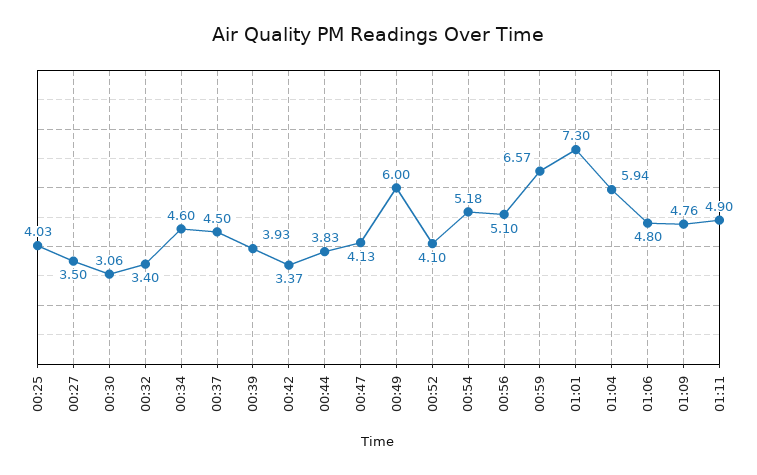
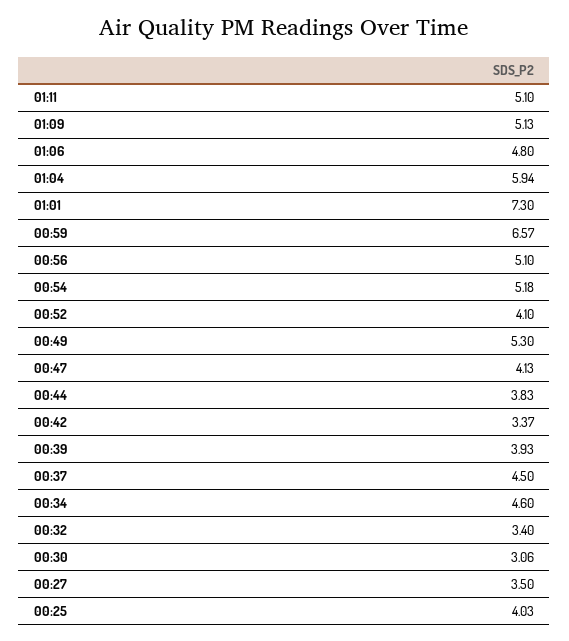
00:49: 6 -> 5.3
01:09: 4.76 -> 5.13
01:11: 4.9 -> 5.1

